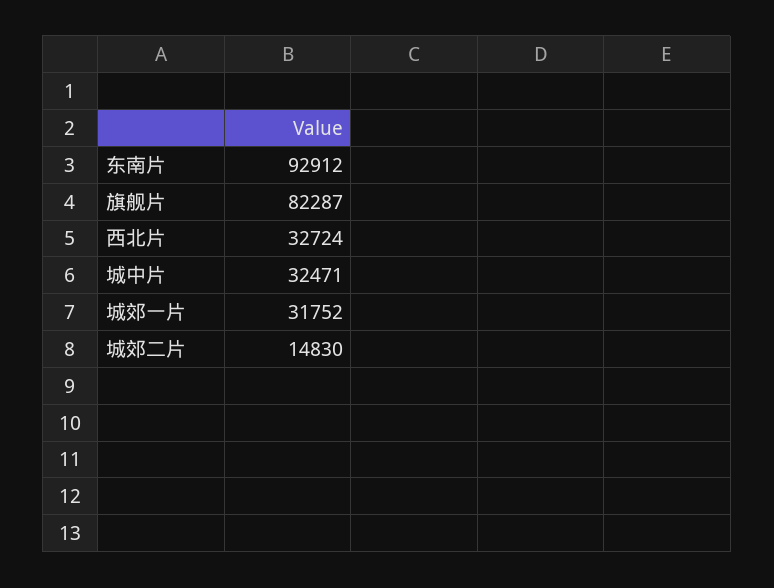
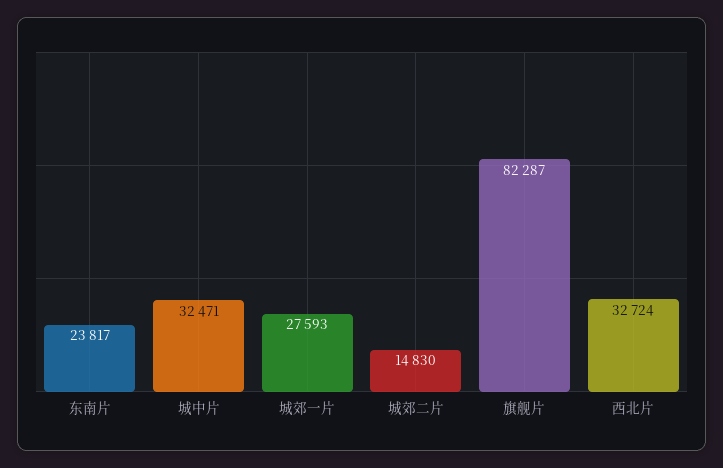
东南片: 92912 -> 23817
城郊一片: 31752 -> 27593

